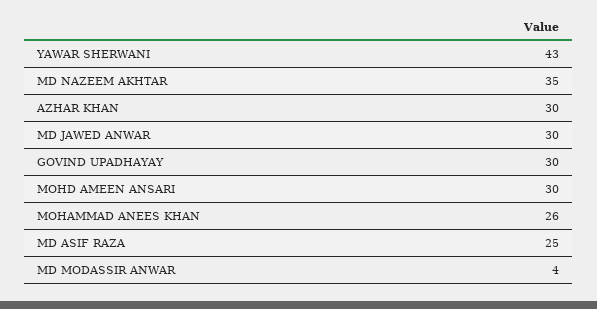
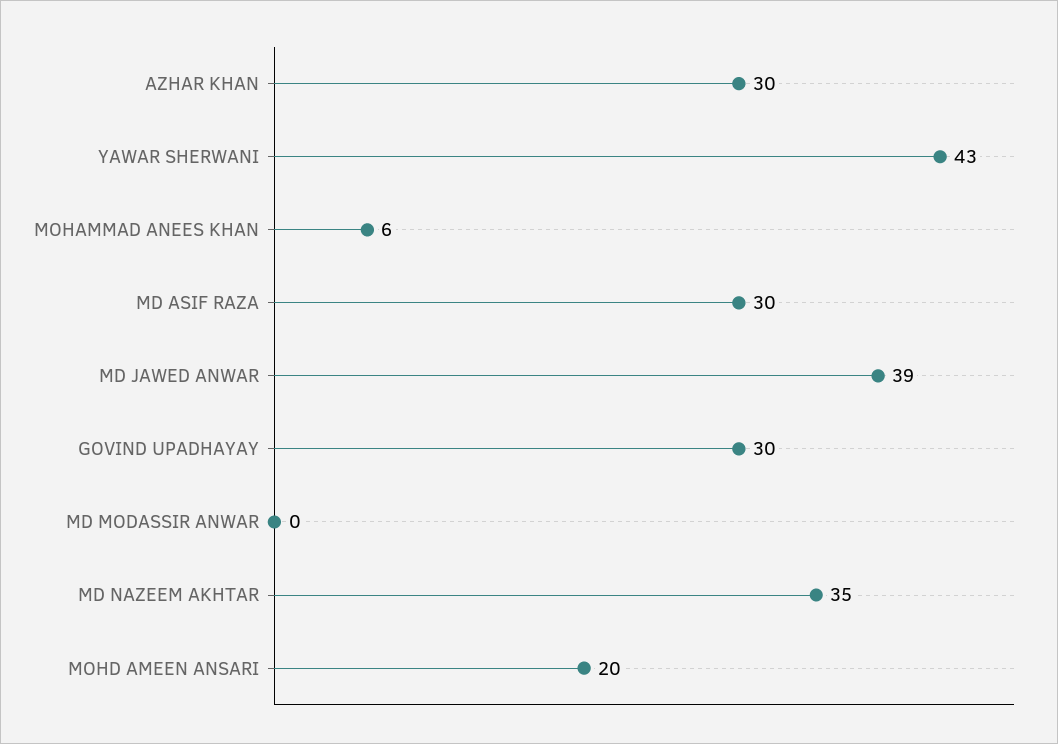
MD JAWED ANWAR: 30 -> 39
MOHD AMEEN ANSARI: 30 -> 20
MOHAMMAD ANEES KHAN: 26 -> 6
MD ASIF RAZA: 25 -> 30
MD MODASSIR ANWAR: 4 -> 0

